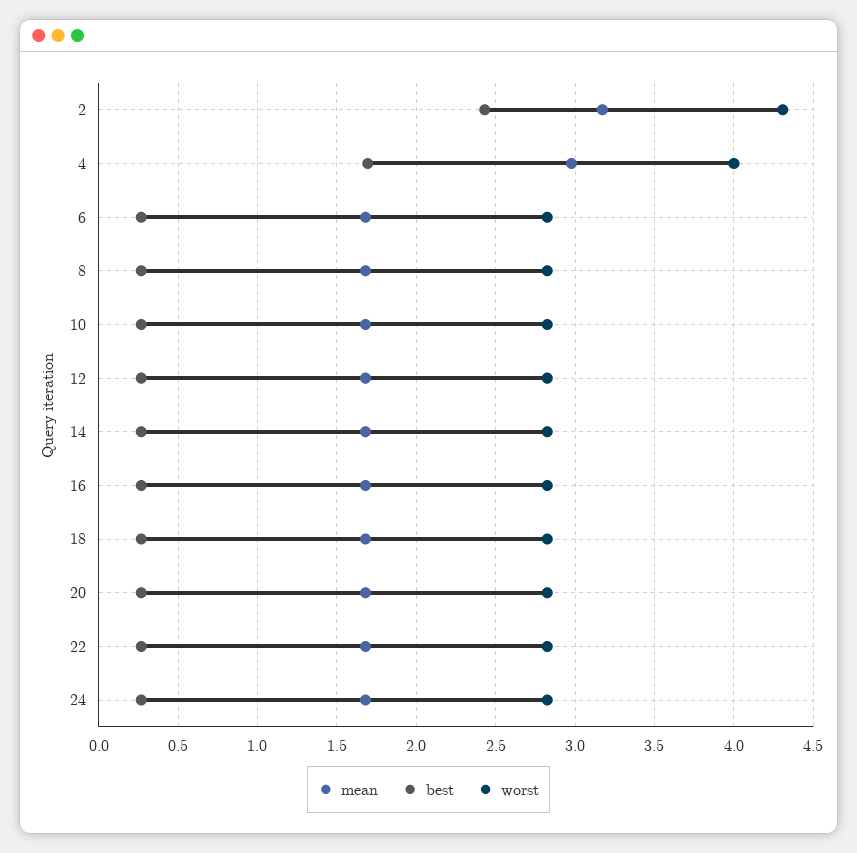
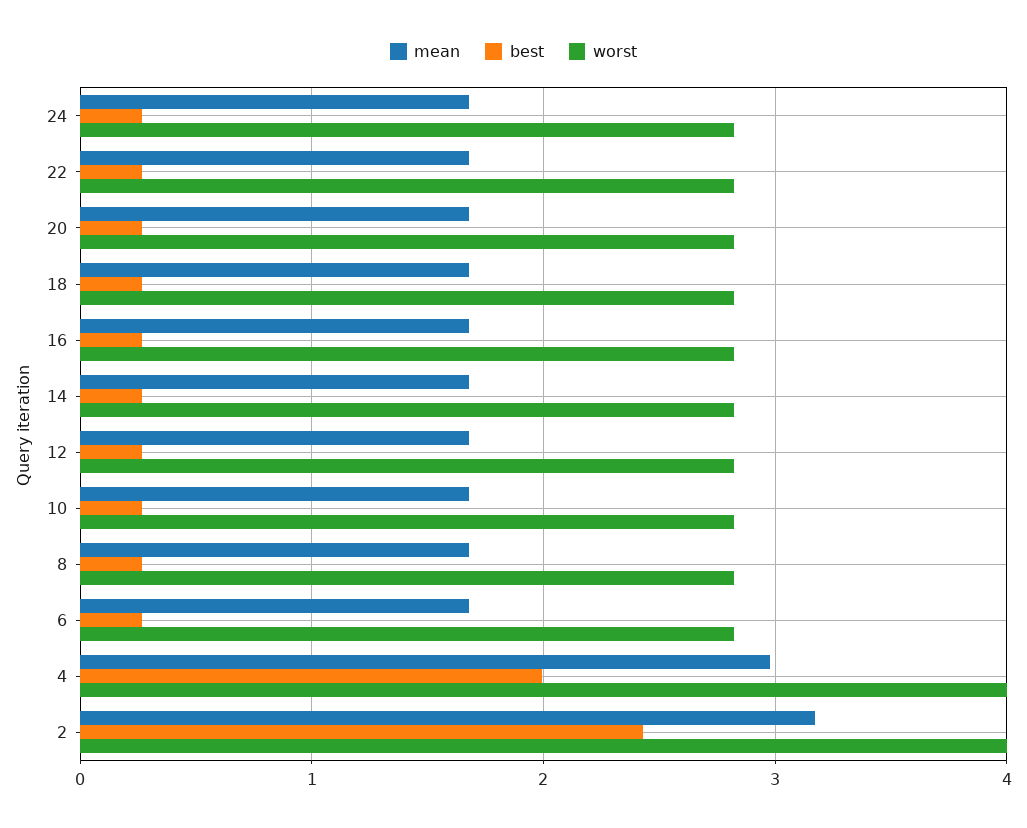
worst, 2: 4.3 -> 4
best, 4: 1.7 -> 2

